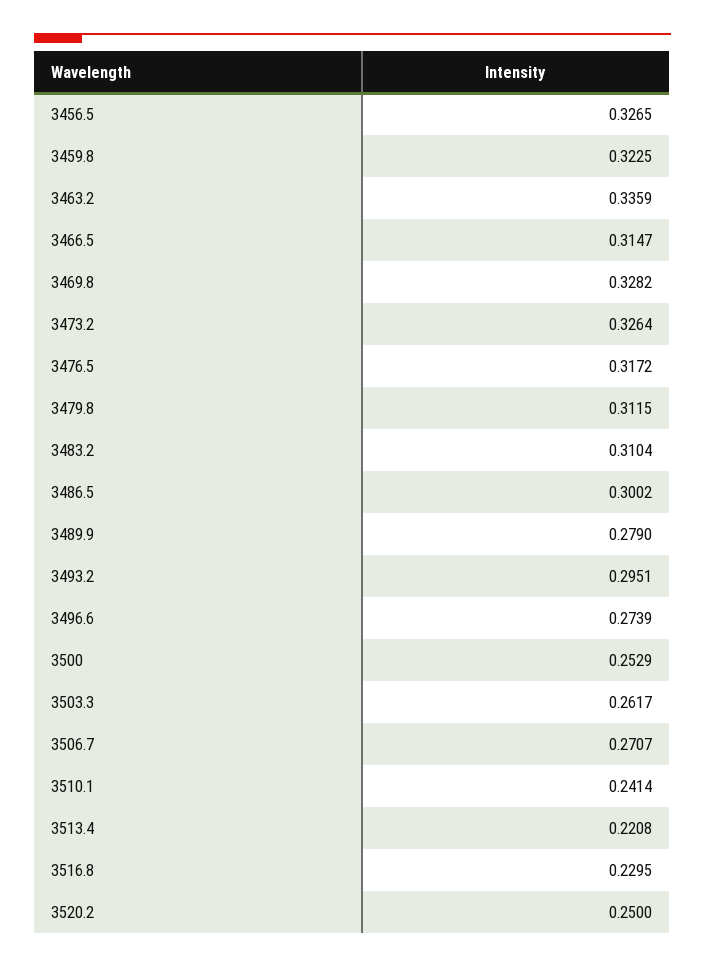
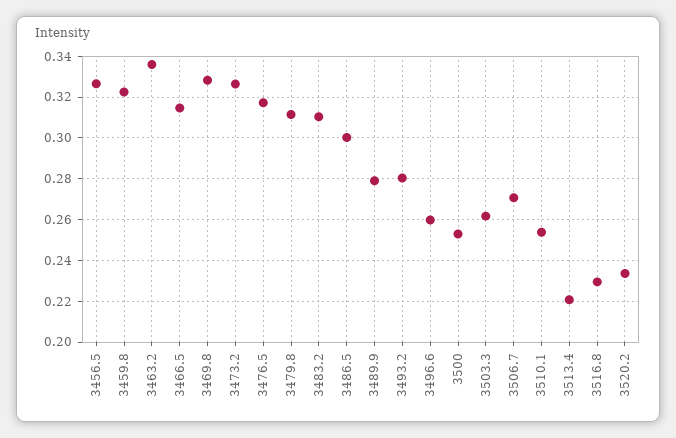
3493.2: 0.2951 -> 0.28
3496.6: 0.2739 -> 0.26
3510.1: 0.2414 -> 0.255
3520.2: 0.25 -> 0.235

